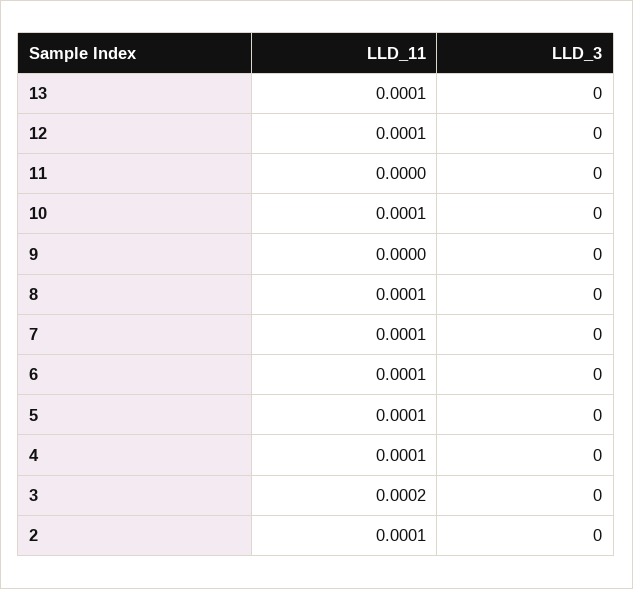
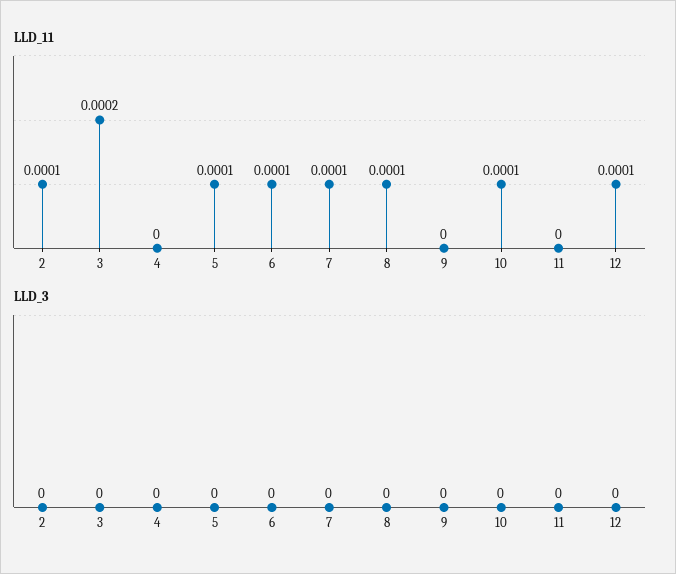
LLD_11, 13: 0.0001 -> none
LLD_3, 13: 0 -> none
LLD_11, 4: 0.0001 -> 0

